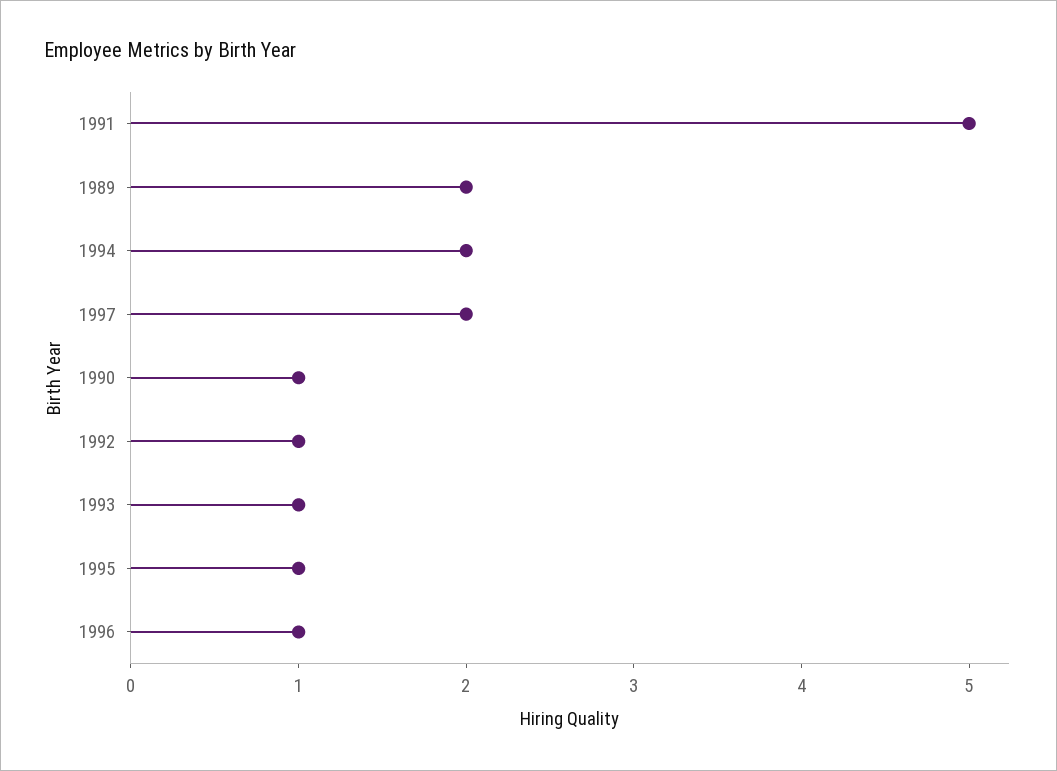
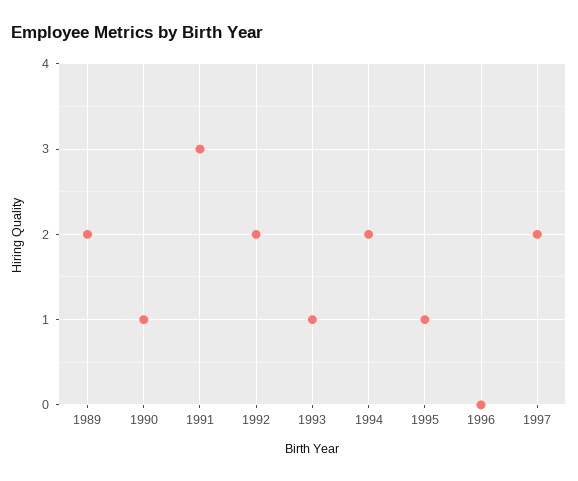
1991: 5 -> 3
1992: 1 -> 2
1996: 1 -> 0

